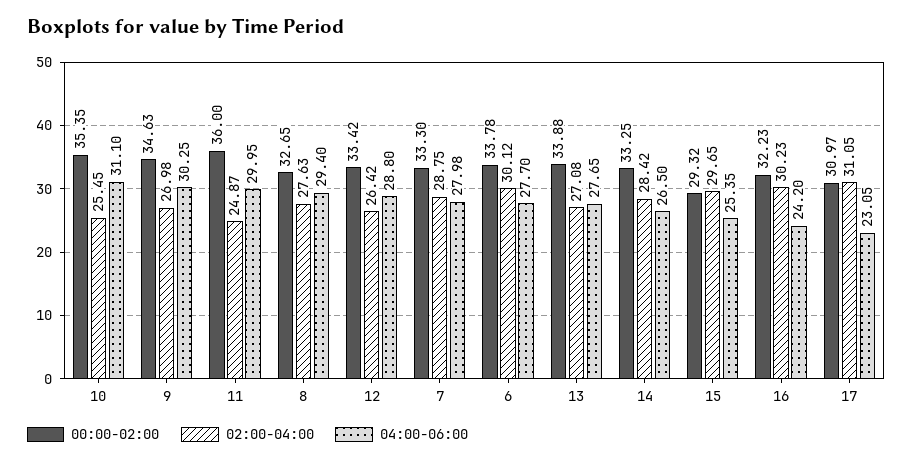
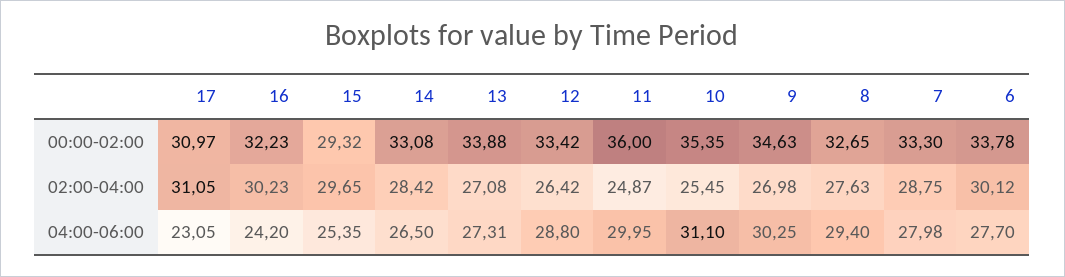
04:00-06:00, 13: 27.65 -> 27.31
00:00-02:00, 14: 33.25 -> 33.08

